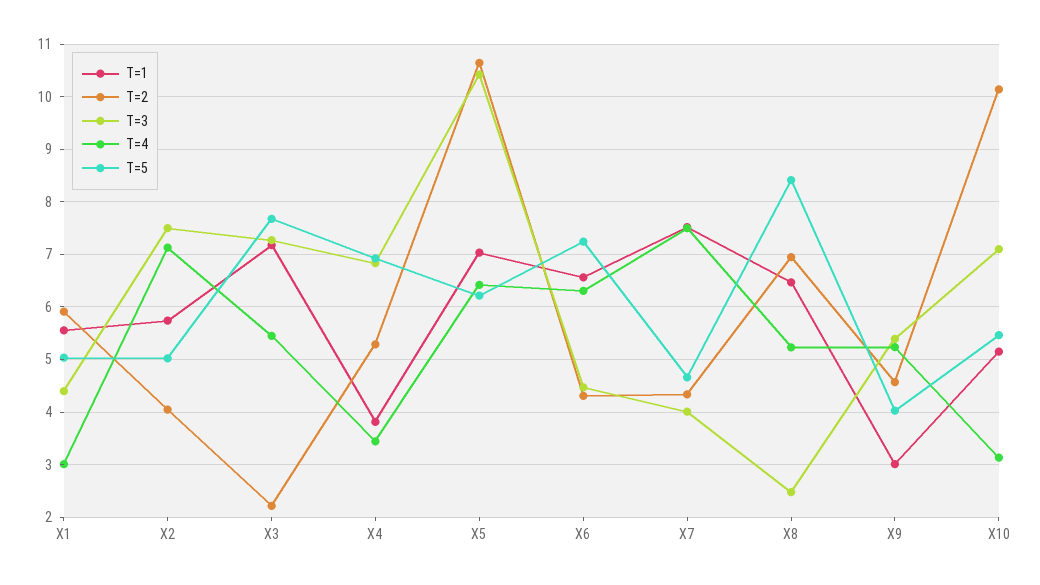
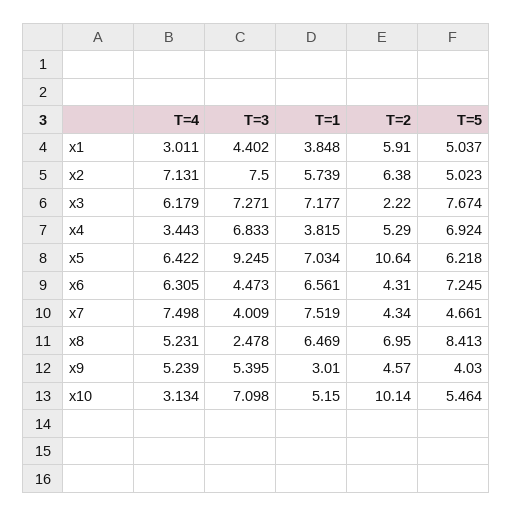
T=1, X1: 5.6 -> 3.848
T=2, X2: 4 -> 6.38
T=4, X3: 5.4 -> 6.179
T=3, X5: 10.4 -> 9.245

